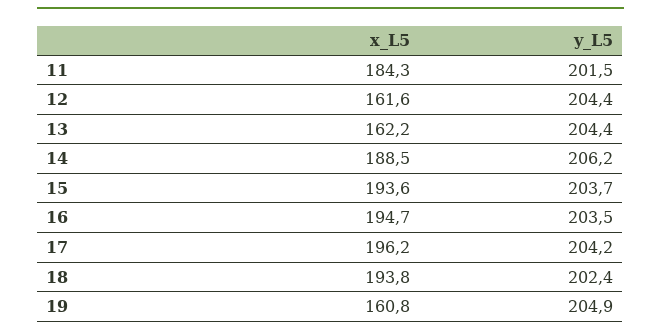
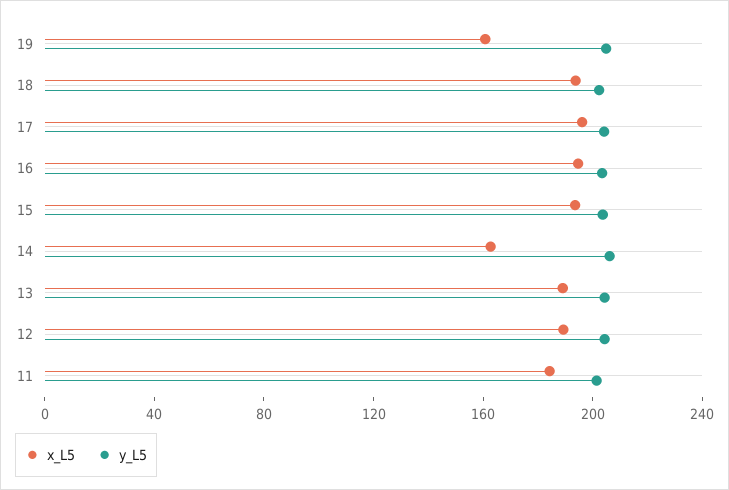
x_L5, 12: 161.6 -> 190
x_L5, 13: 162.2 -> 190
x_L5, 14: 188.5 -> 160

